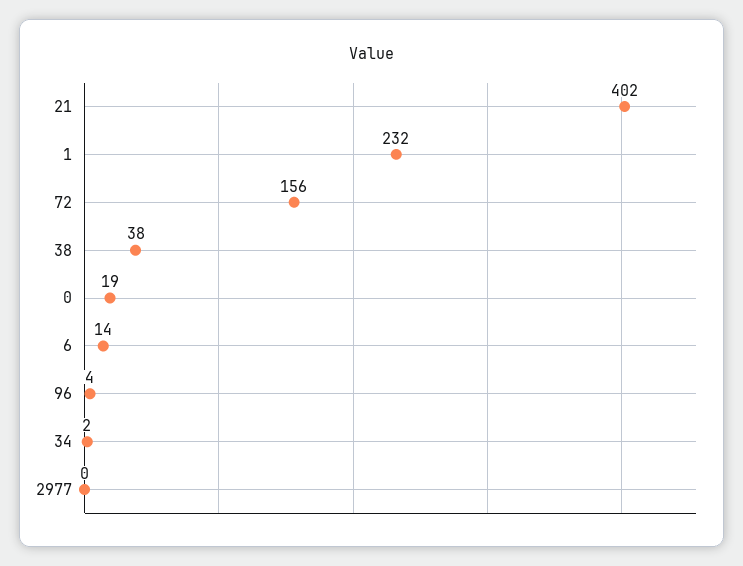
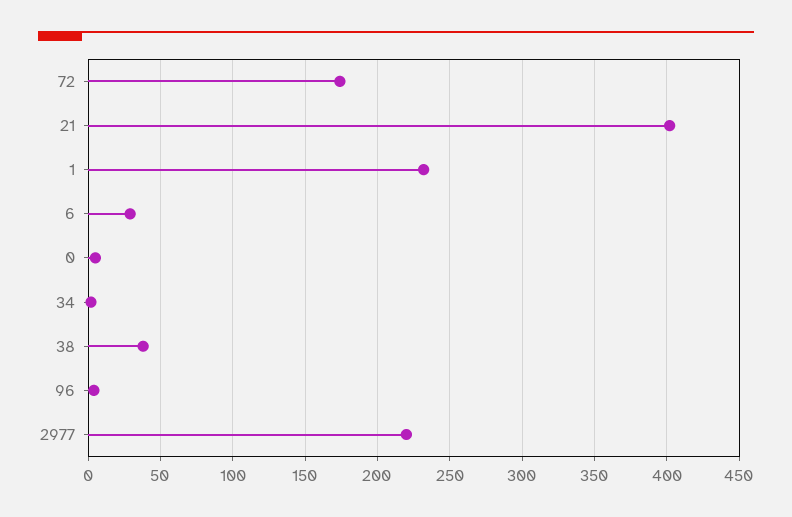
72: 156 -> 175
0: 19 -> 5
6: 14 -> 30
2977: 0 -> 220

